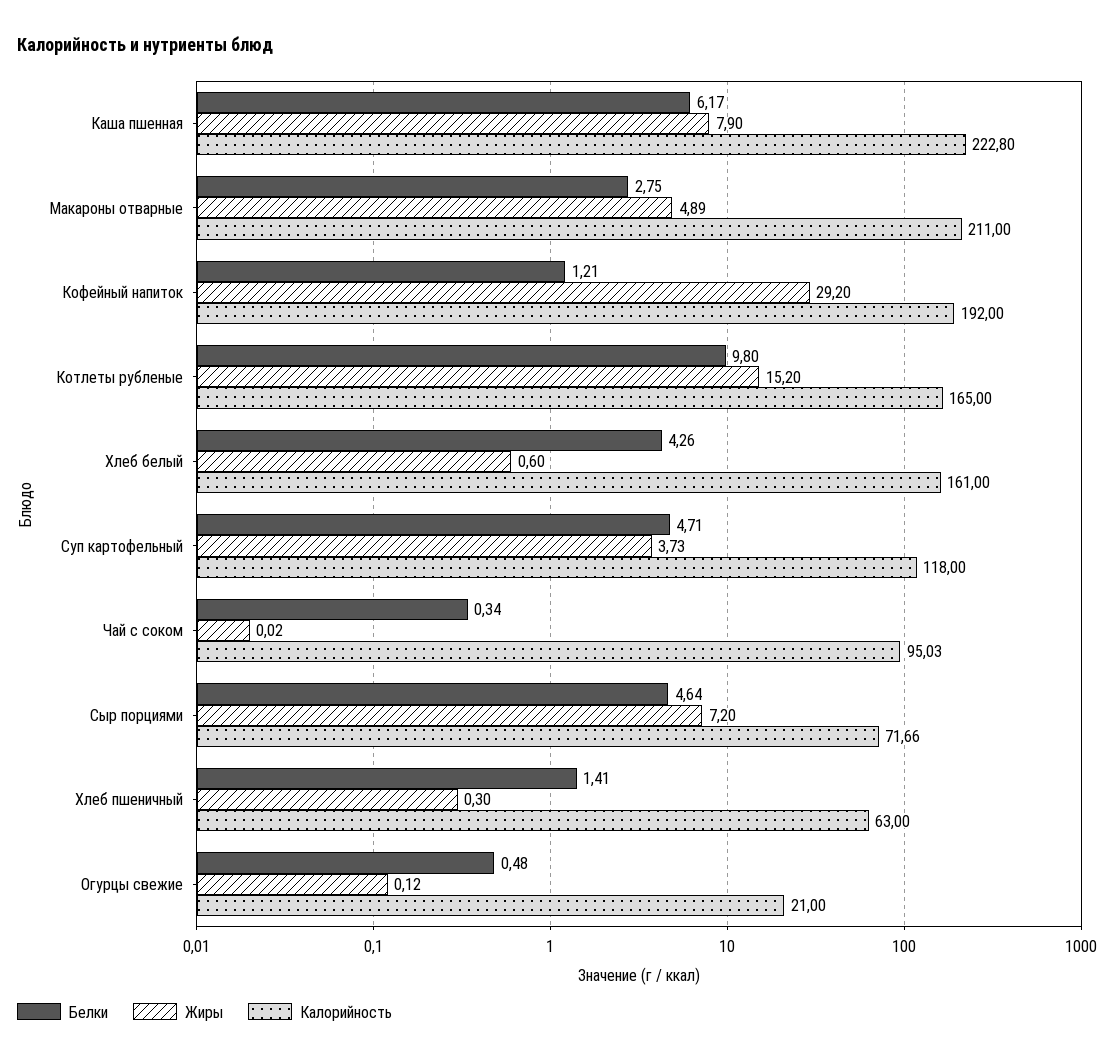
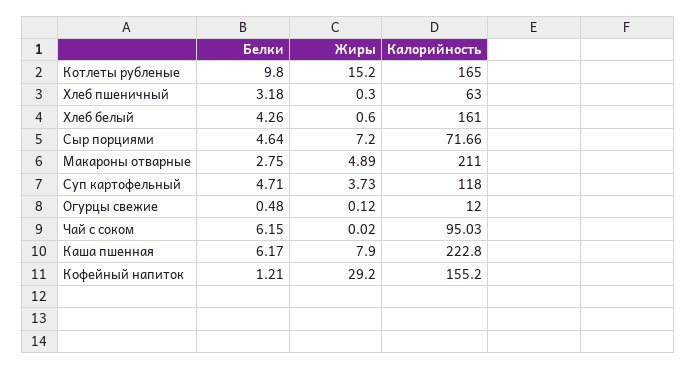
Калорийность, Кофейный напиток: 192 -> 155.2
Белки, Чай с соком: 0.34 -> 6.15
Белки, Хлеб пшеничный: 1.41 -> 3.18
Калорийность, Огурцы свежие: 21 -> 12

